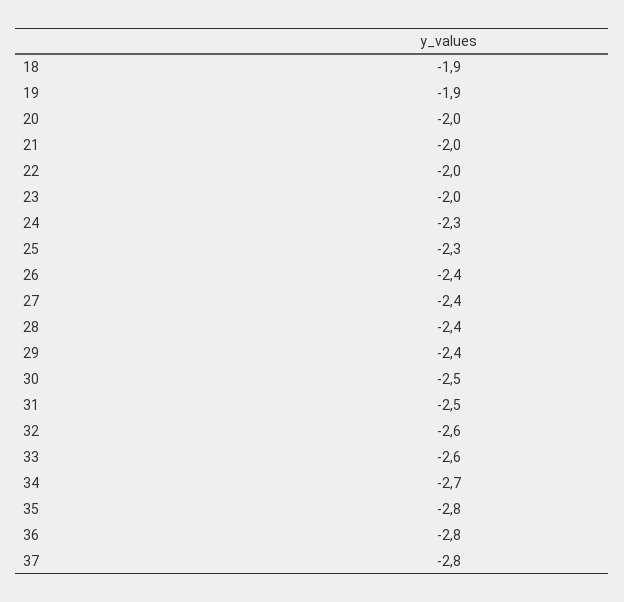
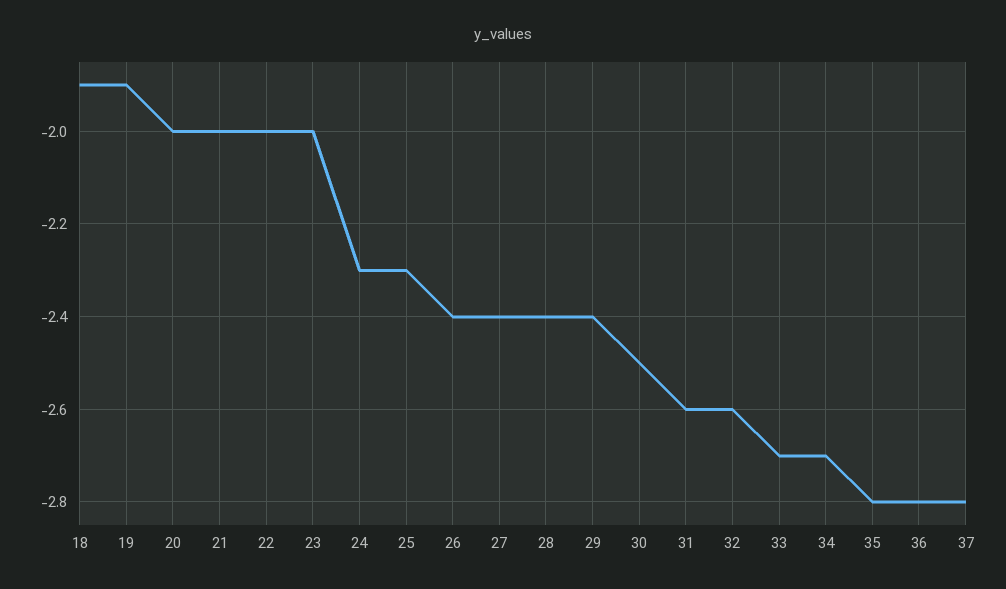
31: -2.5 -> -2.6
33: -2.6 -> -2.7

